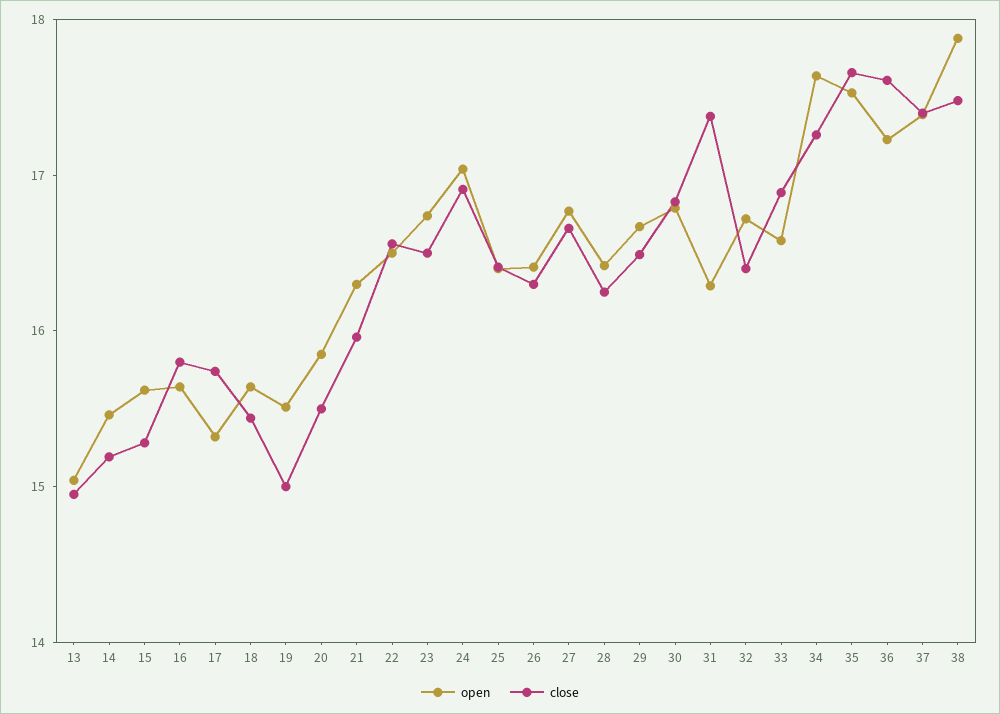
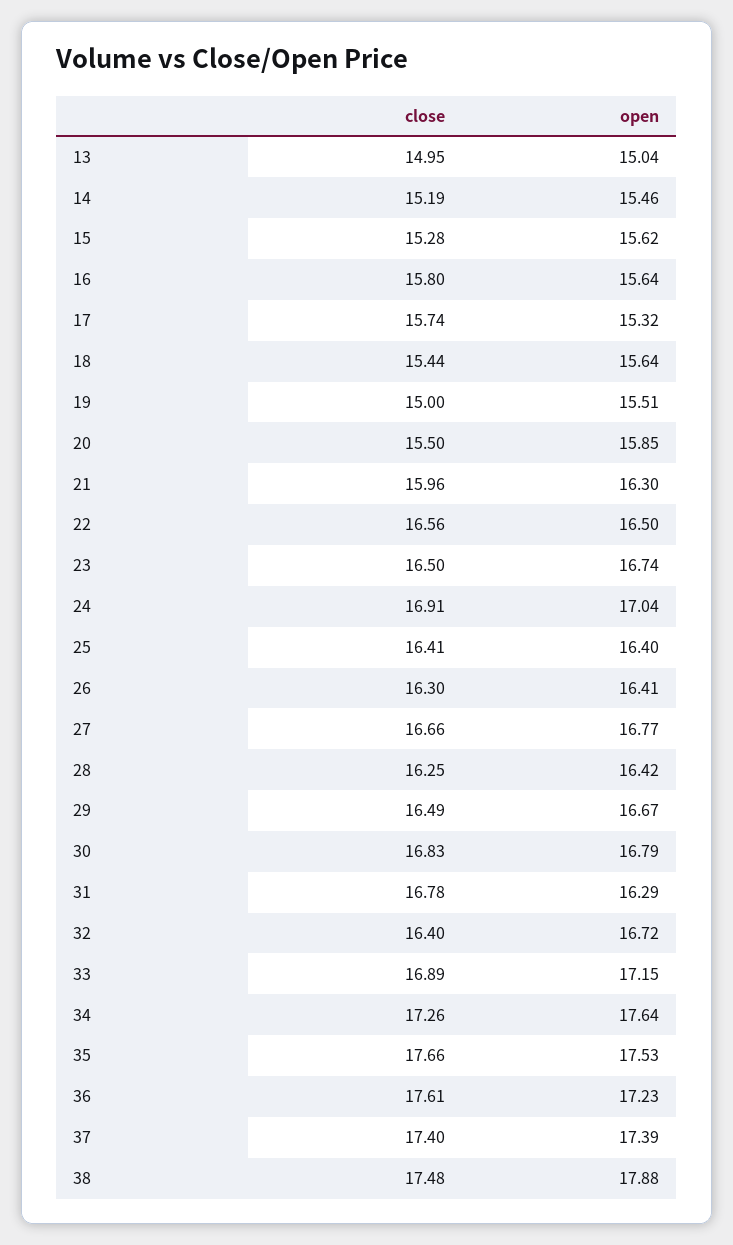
close, 31: 17.4 -> 16.78
open, 33: 16.6 -> 17.15

